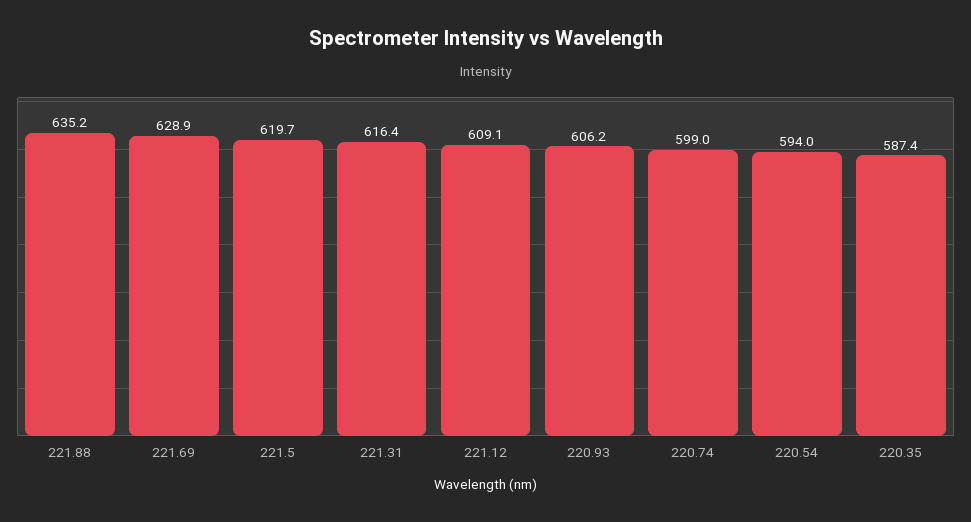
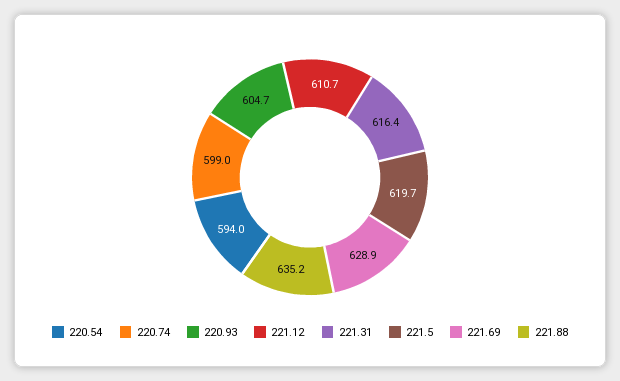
221.12: 609.1 -> 610.7
220.93: 606.2 -> 604.7
220.35: 587.4 -> none

